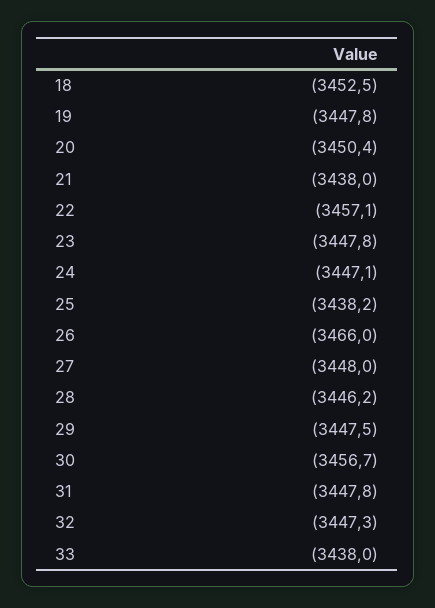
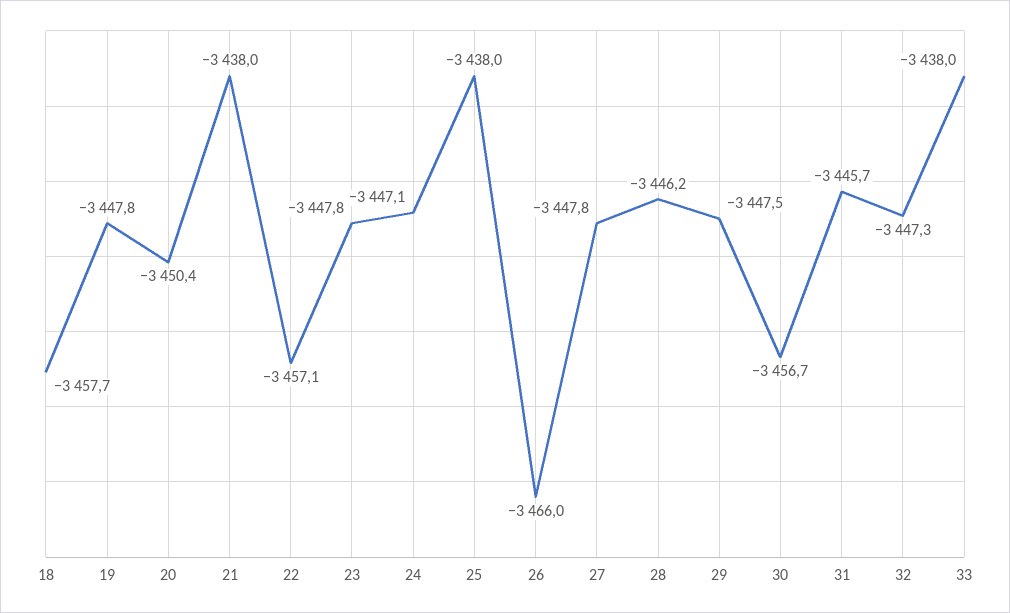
18: -3452.5 -> -3457.7
25: -3438.2 -> -3438
27: -3448 -> -3447.8
31: -3447.8 -> -3445.7

